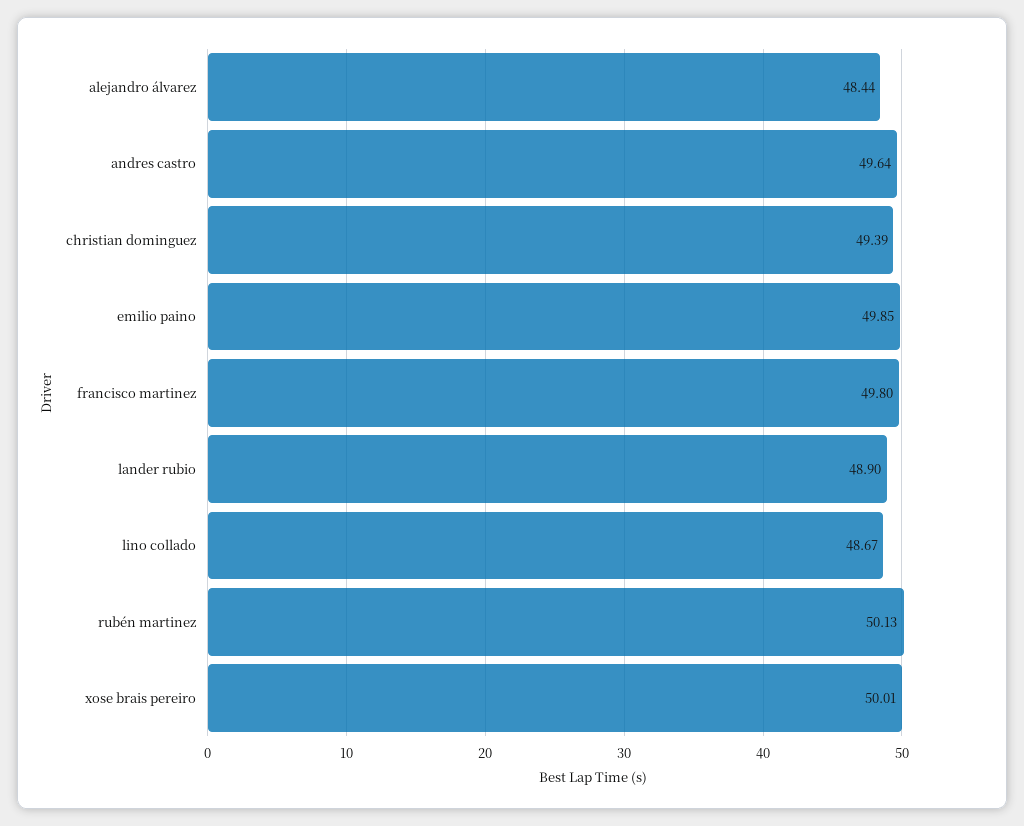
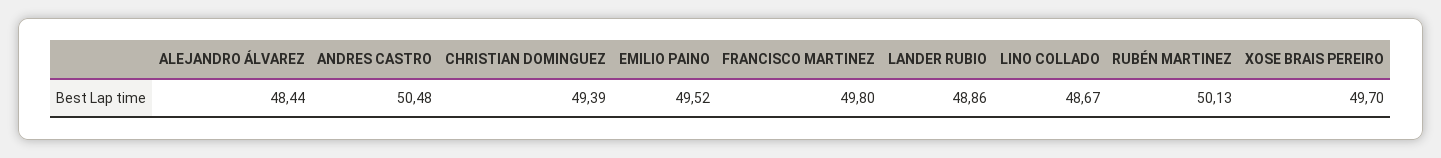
andres castro: 49.64 -> 50.48
emilio paino: 49.85 -> 49.52
lander rubio: 48.9 -> 48.86
xose brais pereiro: 50.01 -> 49.7

